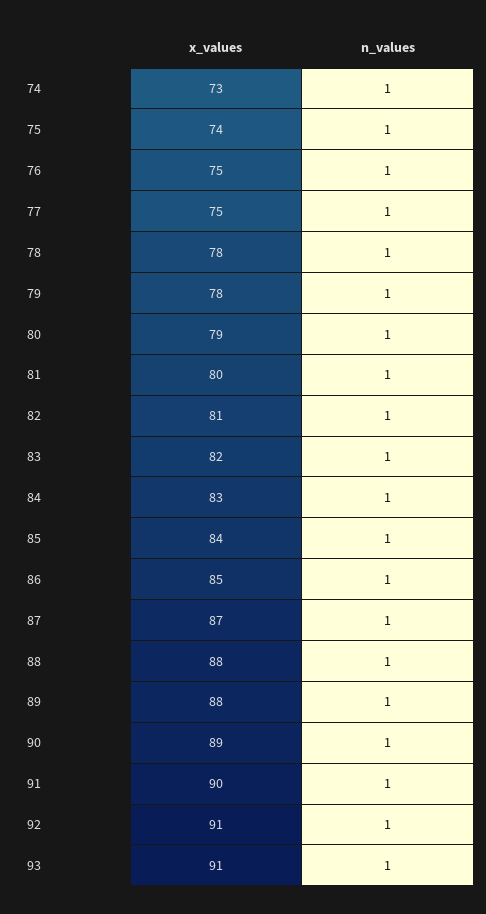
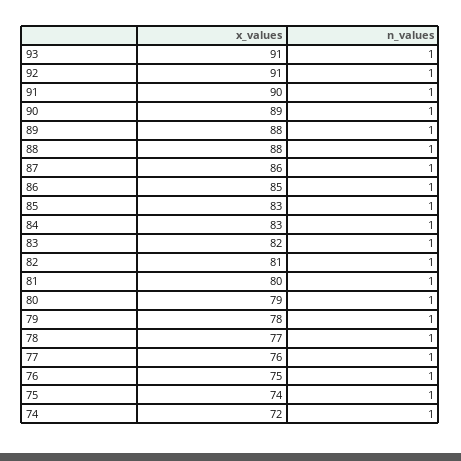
x_values, 74: 73 -> 72
x_values, 77: 75 -> 76
x_values, 78: 78 -> 77
x_values, 85: 84 -> 83
x_values, 87: 87 -> 86

